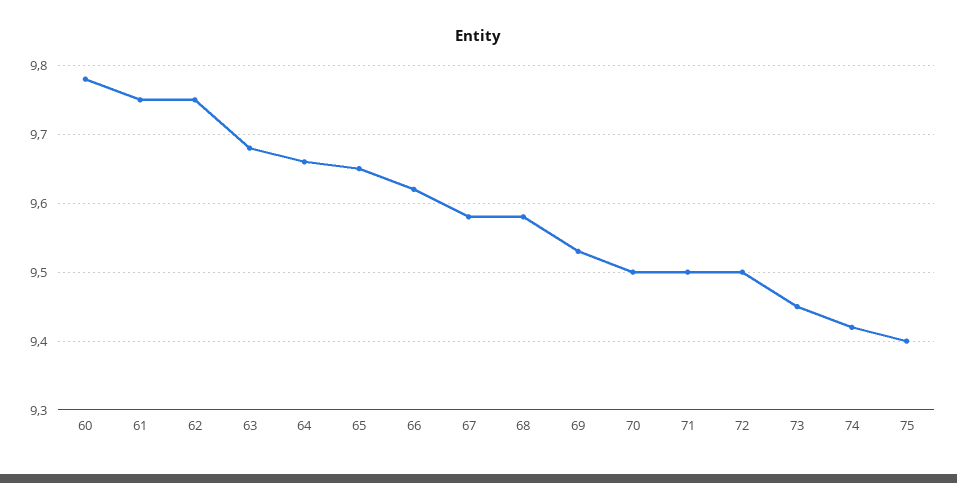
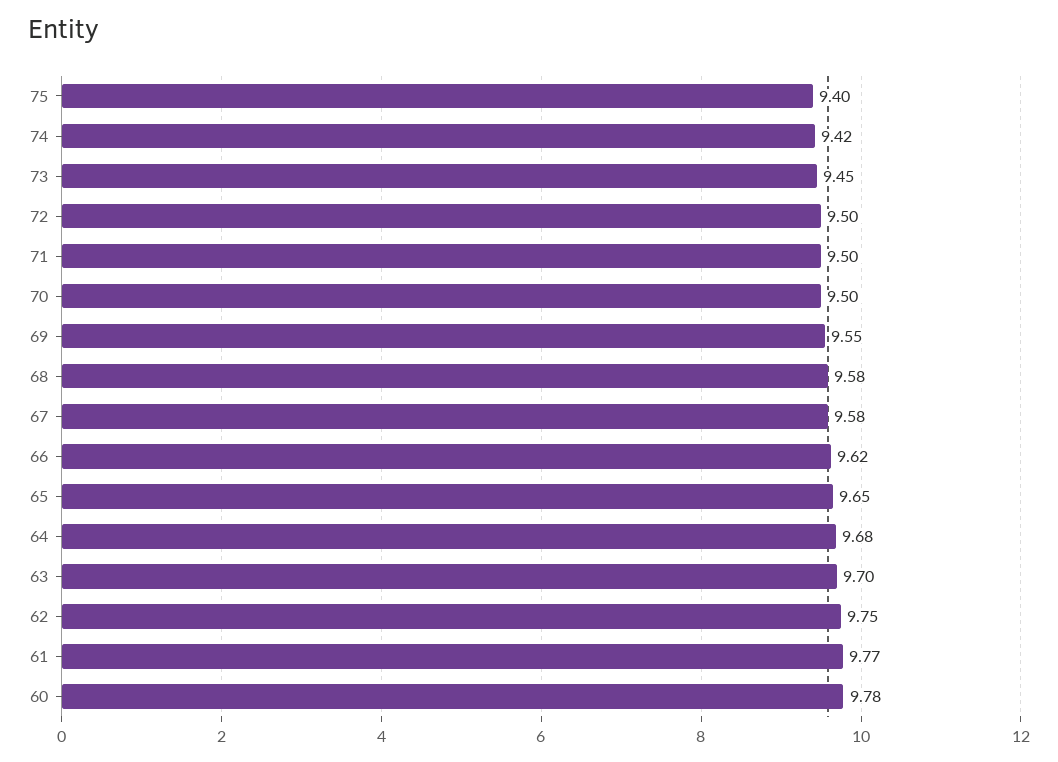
61: 9.75 -> 9.77
63: 9.68 -> 9.7
64: 9.66 -> 9.68
69: 9.53 -> 9.55

